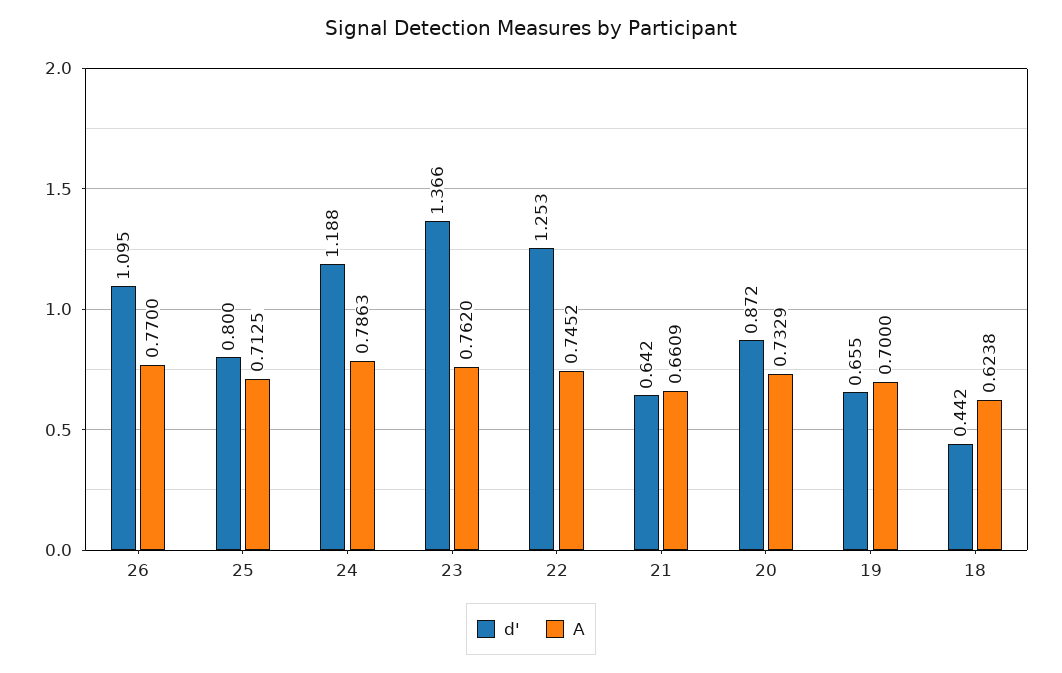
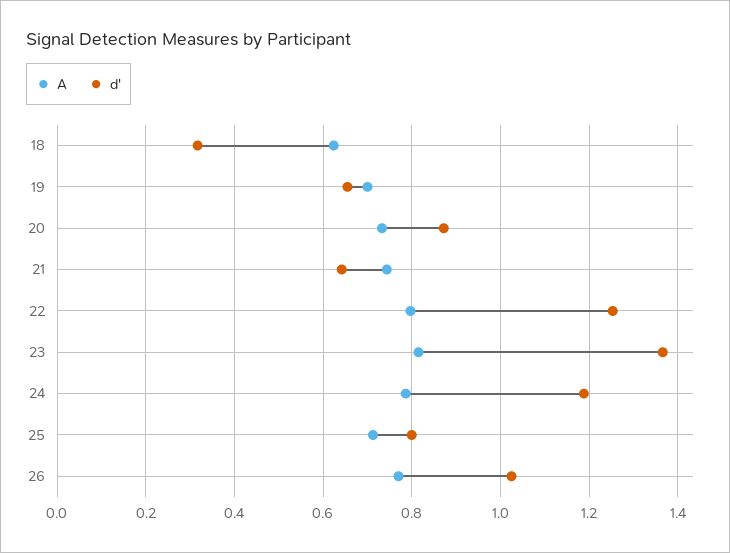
d', 26: 1.095 -> 1.02
A, 23: 0.762 -> 0.82
A, 22: 0.7452 -> 0.8
A, 21: 0.6609 -> 0.74
d', 18: 0.442 -> 0.32

